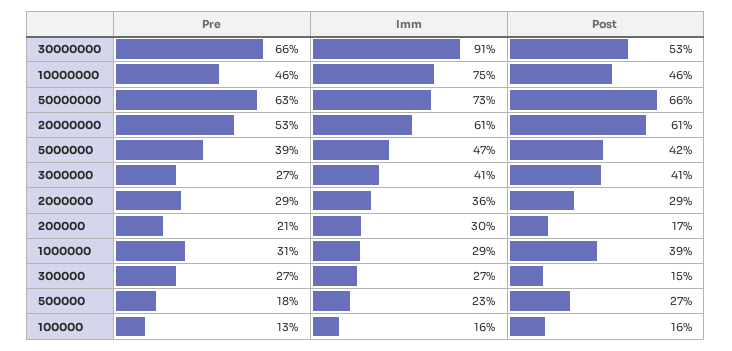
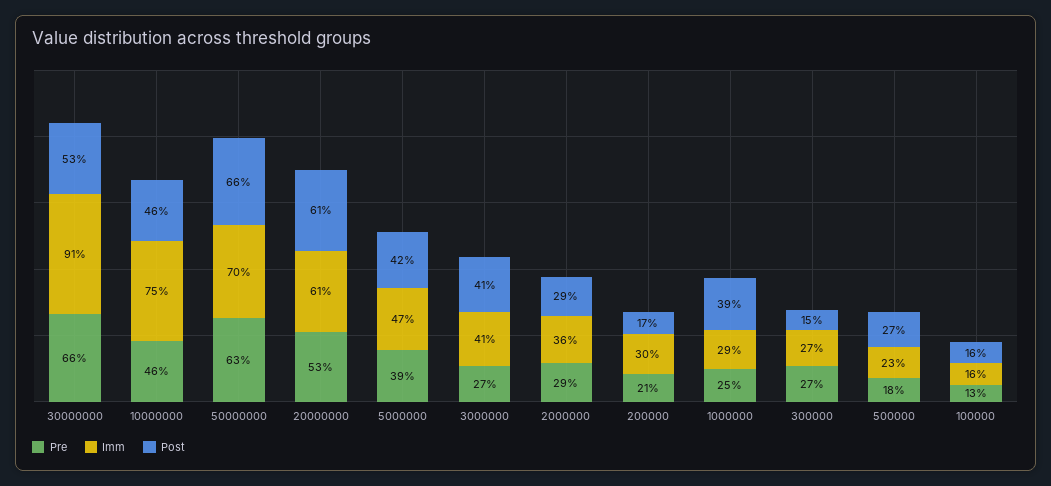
Imm, 50000000: 73 -> 70
Pre, 1000000: 31 -> 25

